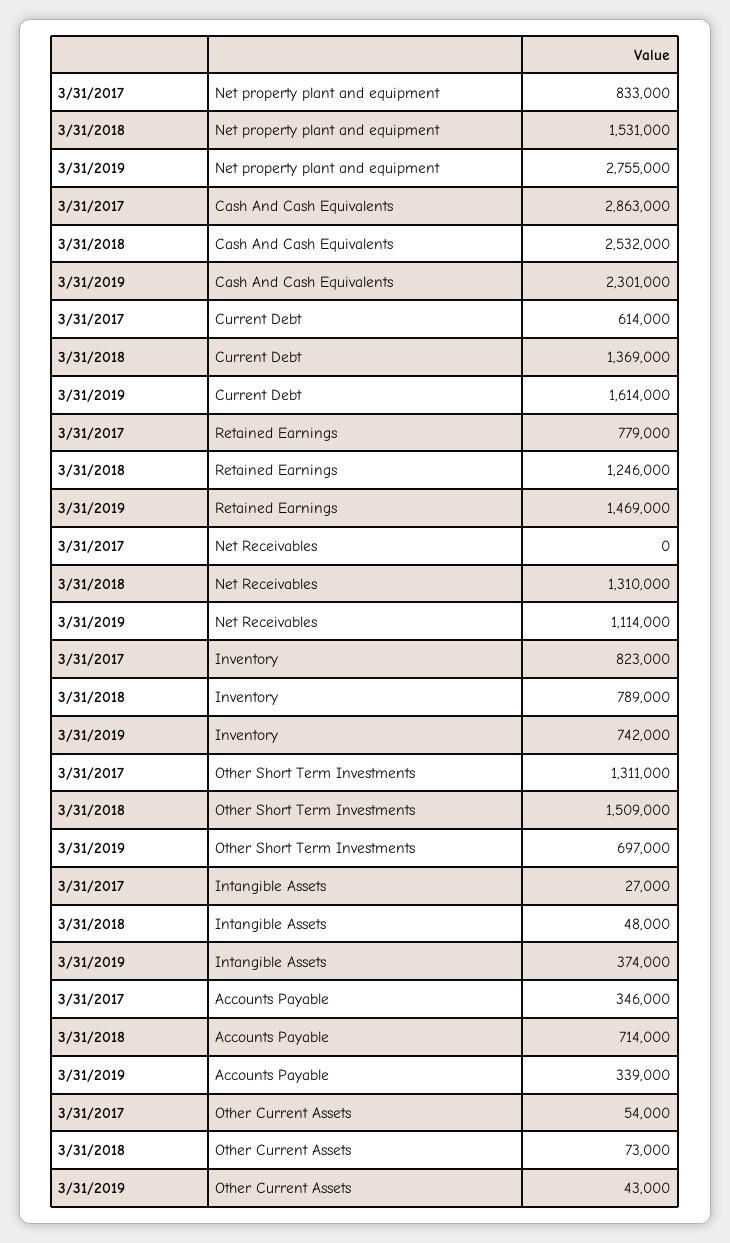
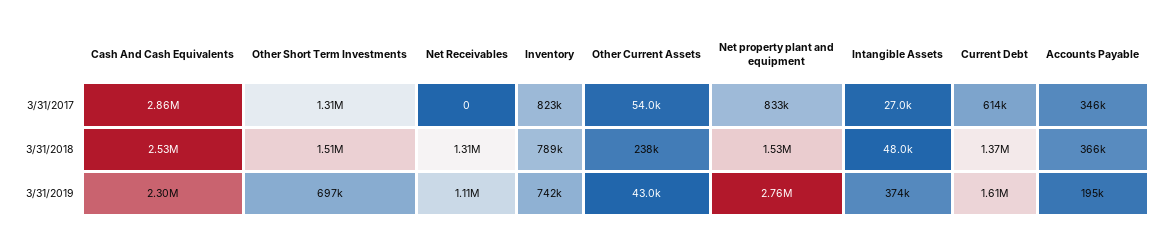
3/31/2017, Retained Earnings: 779000 -> none
3/31/2018, Retained Earnings: 1246000 -> none
3/31/2019, Retained Earnings: 1469000 -> none
3/31/2018, Accounts Payable: 714000 -> 366000
3/31/2019, Accounts Payable: 339000 -> 195000
3/31/2018, Other Current Assets: 73000 -> 238000

